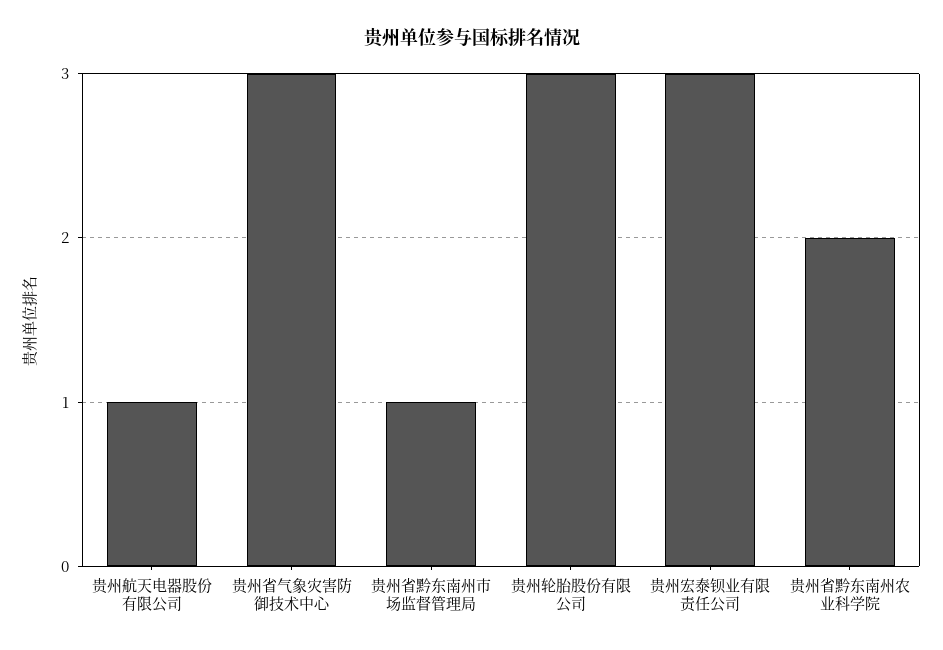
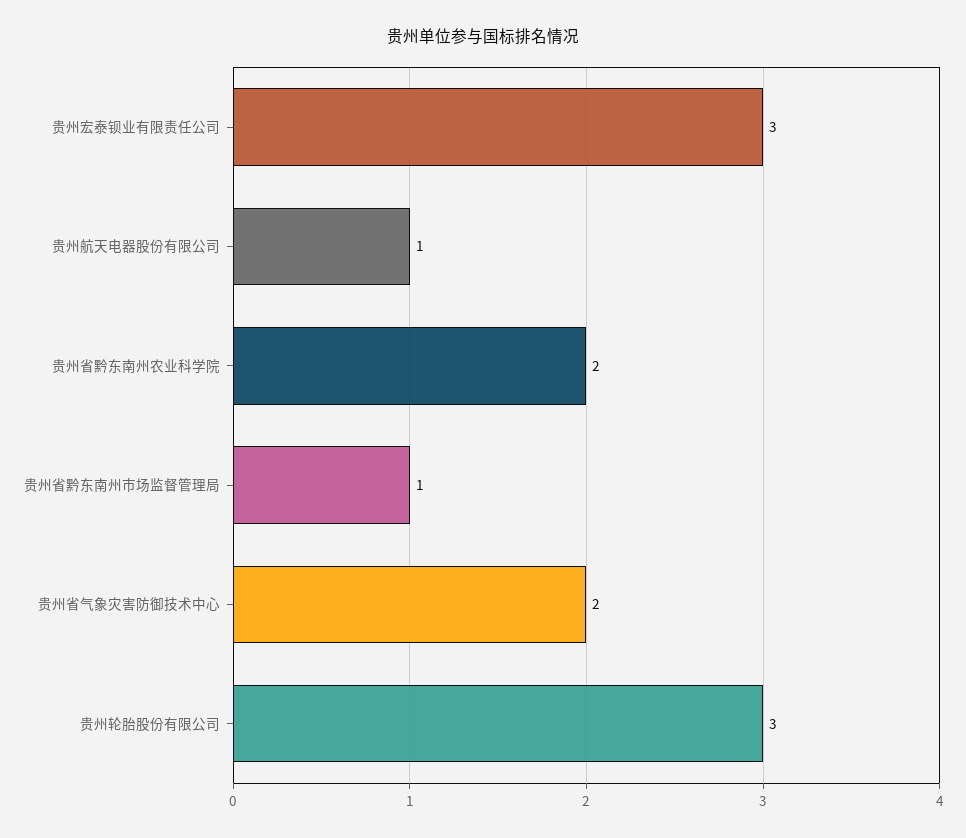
贵州省气象灾害防御技术中心: 3 -> 2

